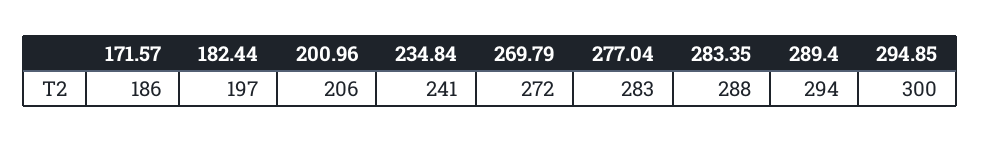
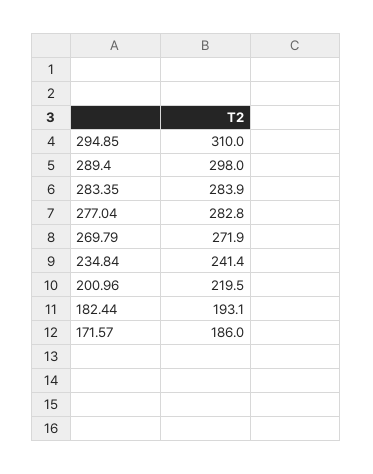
182.44: 197 -> 193.1
200.96: 206 -> 219.5
283.35: 288 -> 283.9
289.4: 294 -> 298
294.85: 300 -> 310

